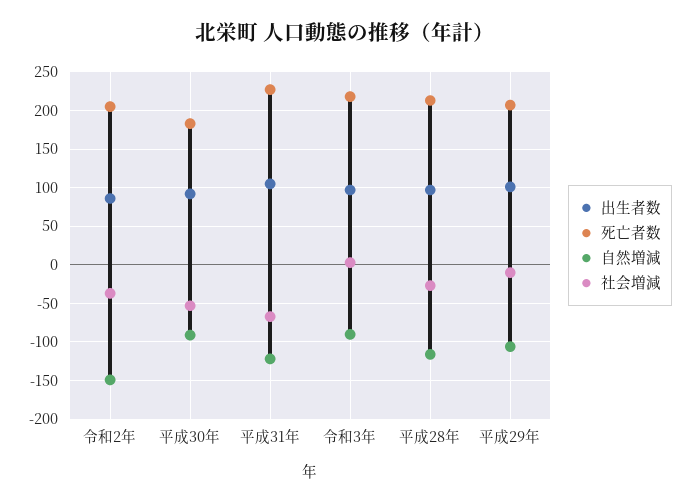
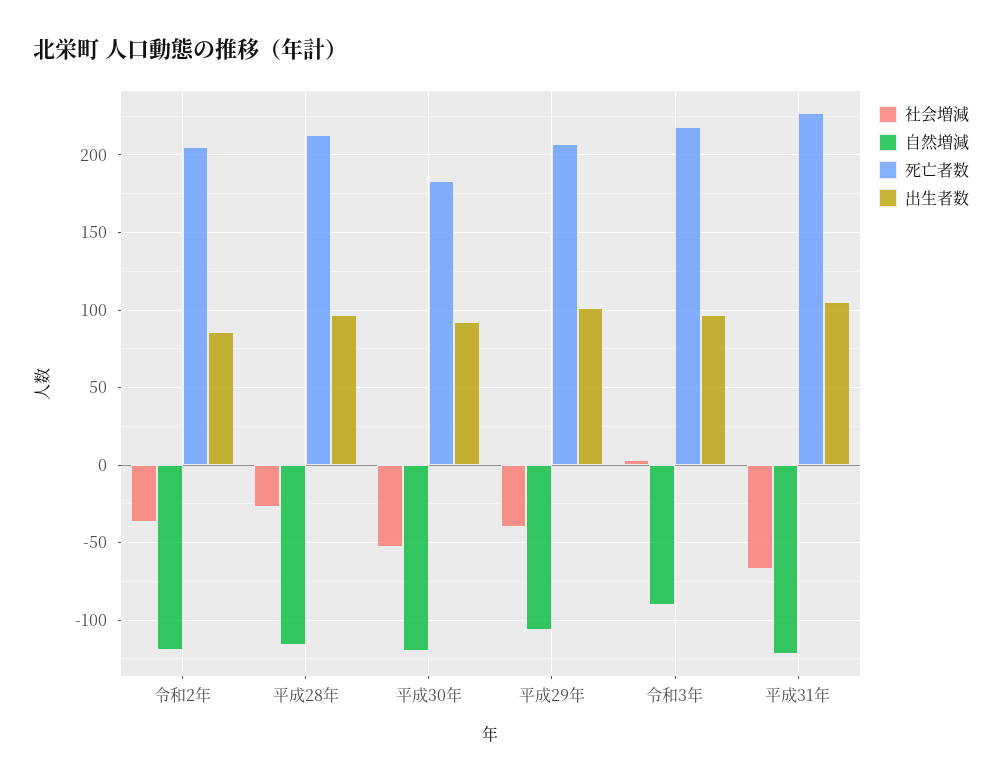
自然増減, 令和2年: -150 -> -120
自然増減, 平成30年: -90 -> -120
社会増減, 平成29年: -10 -> -40

